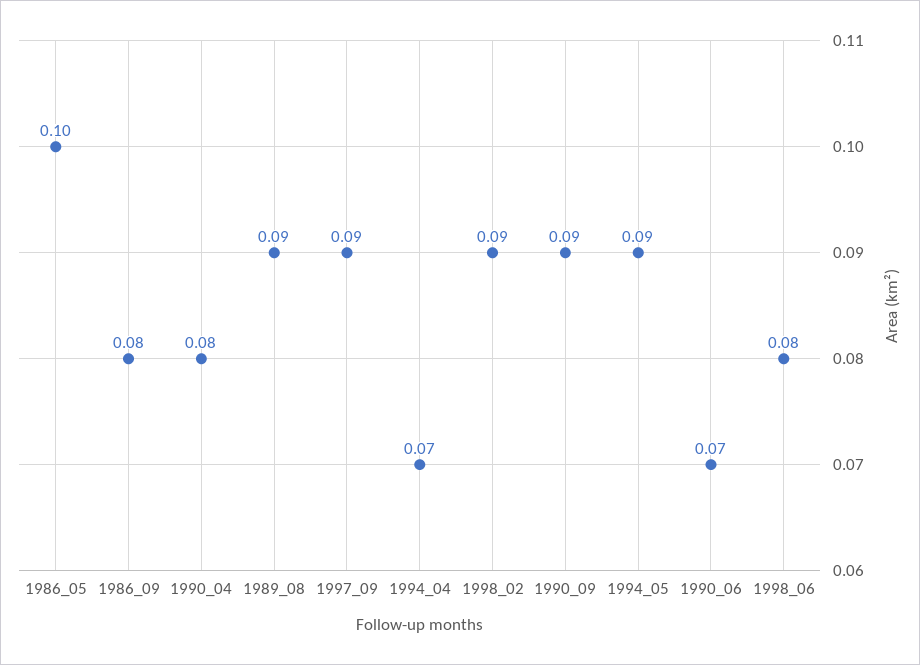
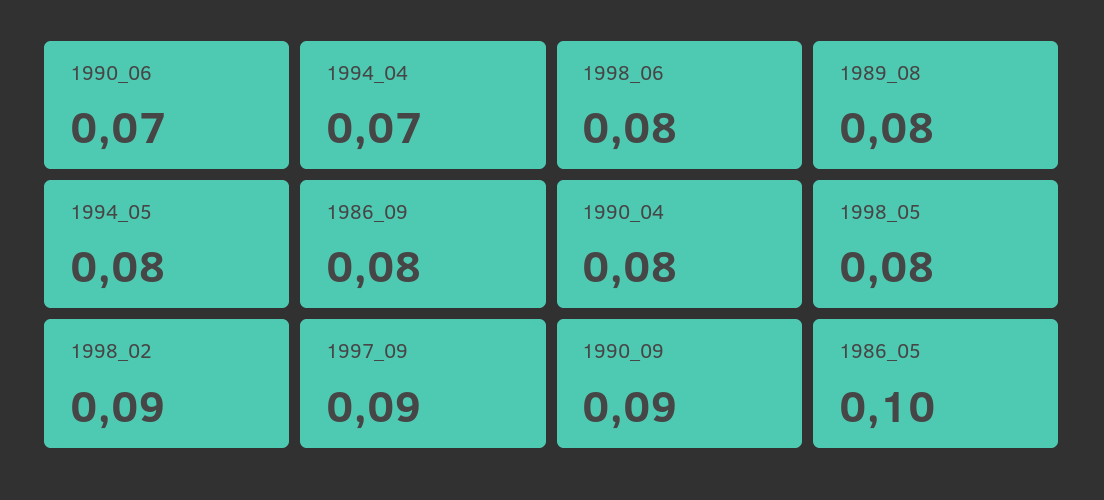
1989_08: 0.09 -> 0.08
1994_05: 0.09 -> 0.08
1998_05: none -> 0.08

